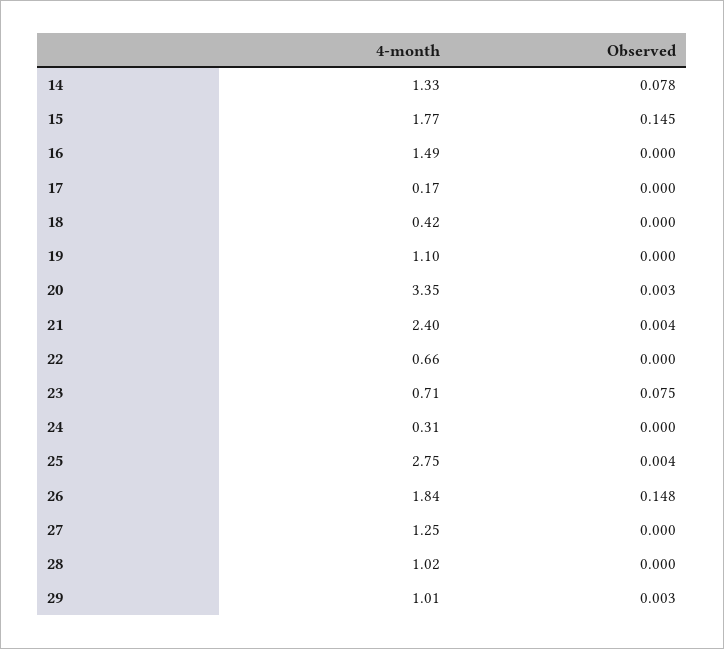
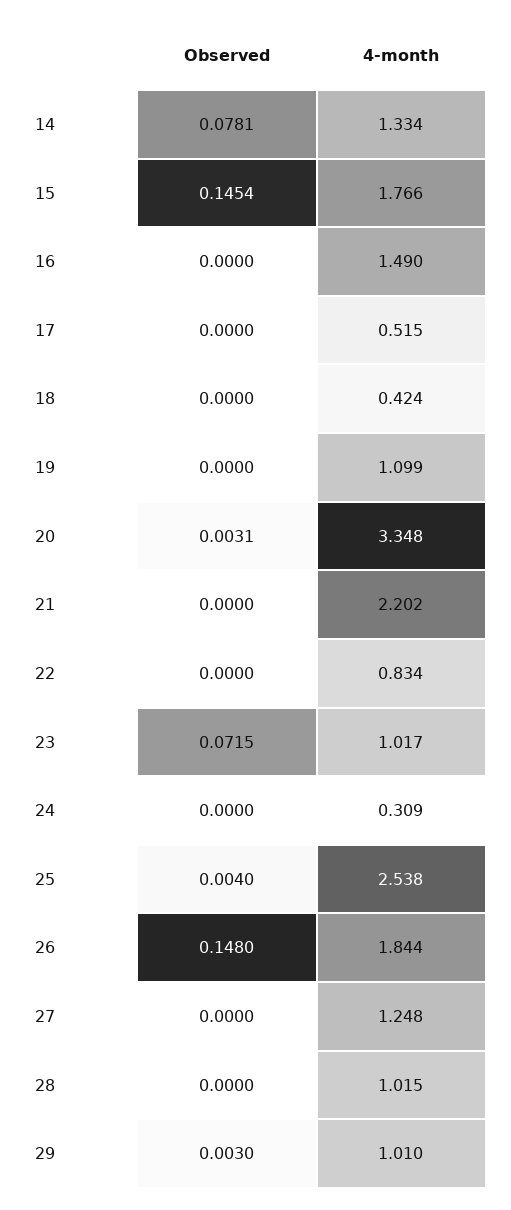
4-month, 17: 0.17 -> 0.515
4-month, 21: 2.4 -> 2.202
Observed, 21: 0.004 -> 0
4-month, 22: 0.66 -> 0.834
4-month, 23: 0.71 -> 1.017
Observed, 23: 0.075 -> 0.0715
4-month, 25: 2.75 -> 2.538

